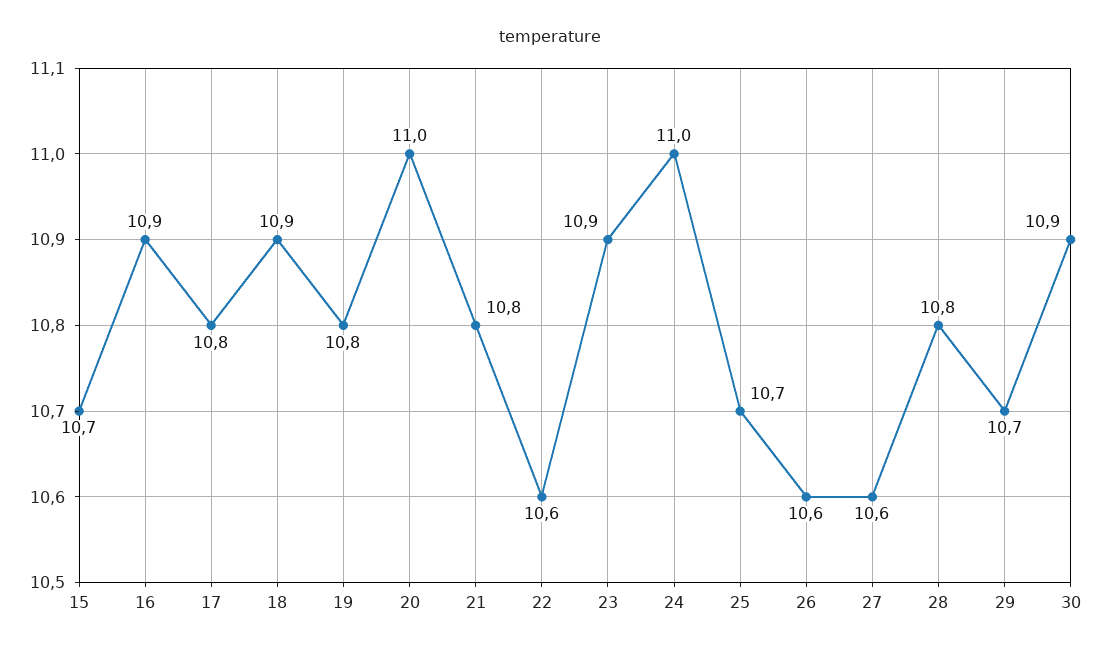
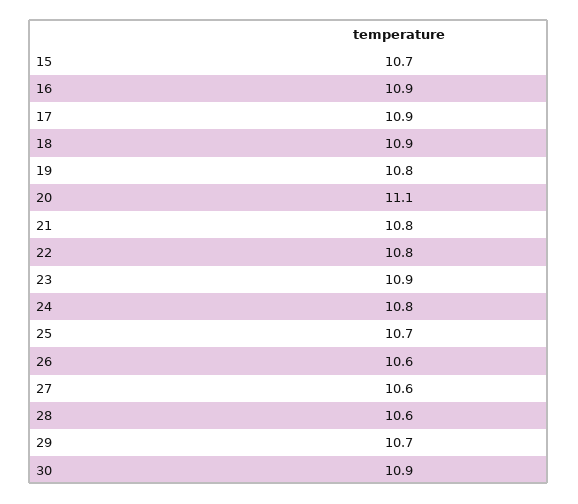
17: 10.8 -> 10.9
20: 11 -> 11.1
22: 10.6 -> 10.8
24: 11 -> 10.8
28: 10.8 -> 10.6

